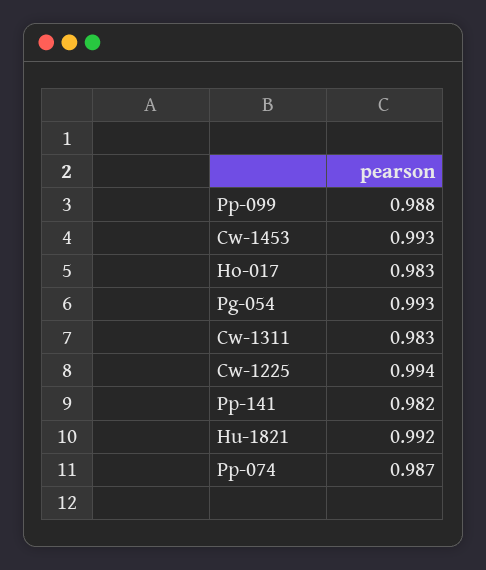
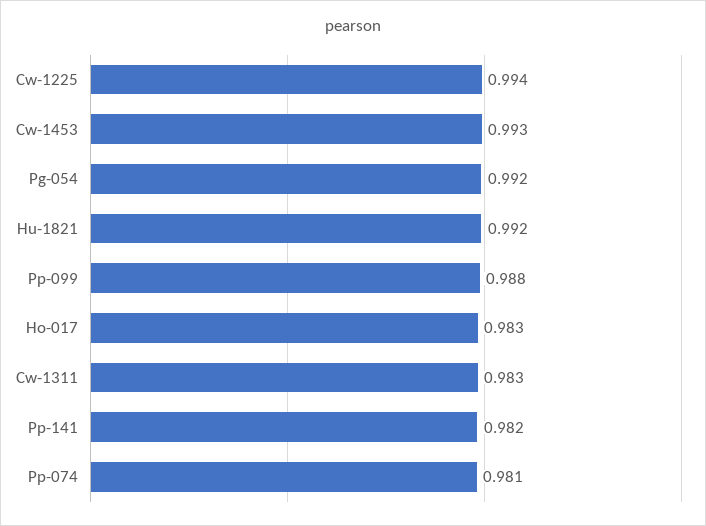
Pg-054: 0.993 -> 0.992
Pp-074: 0.987 -> 0.981

